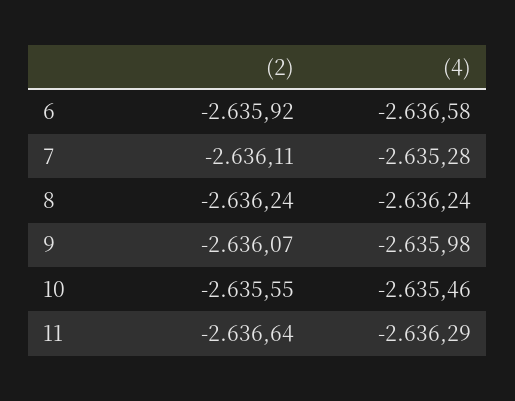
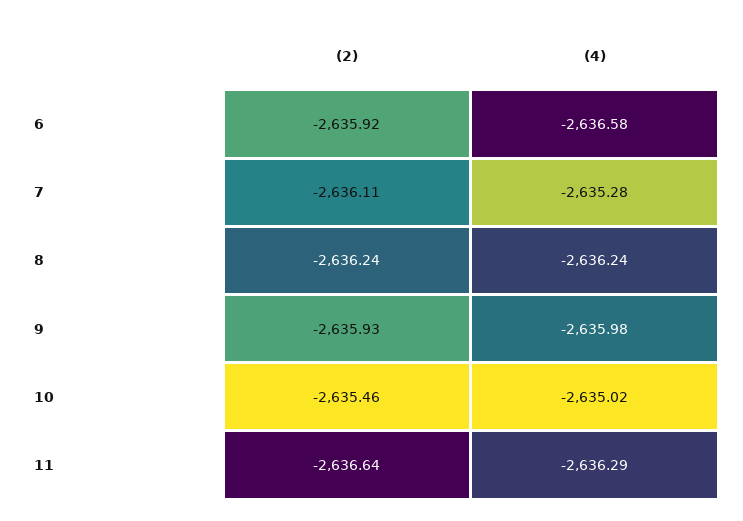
(2), 9: -2636.07 -> -2635.93
(2), 10: -2635.55 -> -2635.46
(4), 10: -2635.46 -> -2635.02

